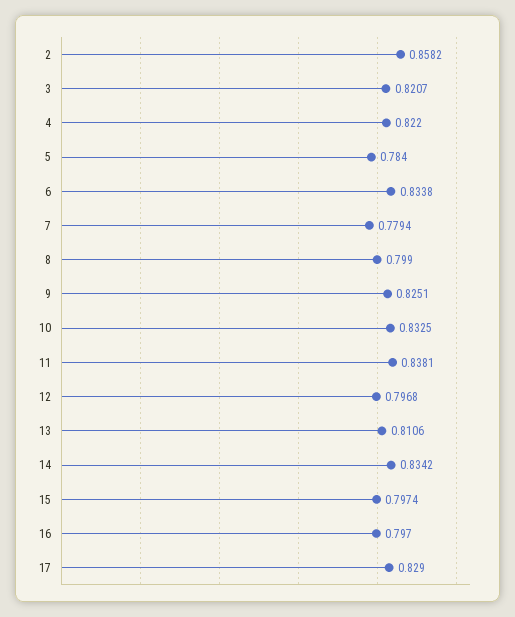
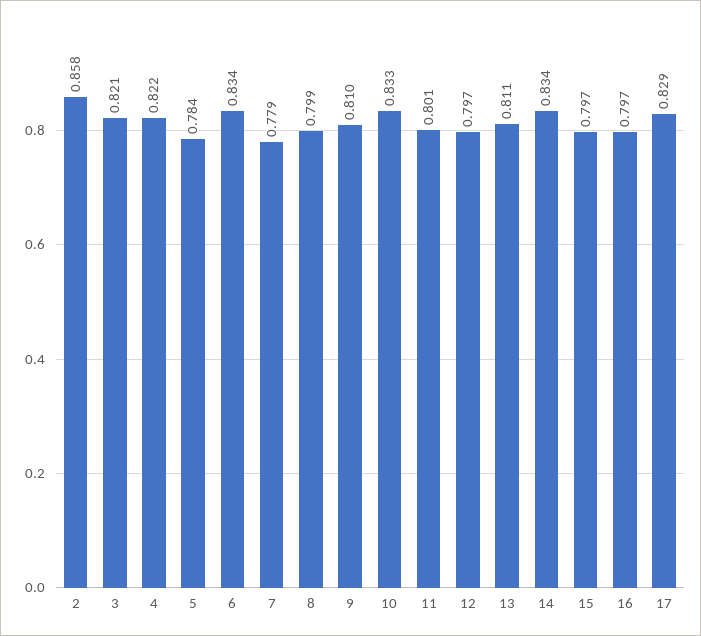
9: 0.8251 -> 0.81
11: 0.8381 -> 0.801

